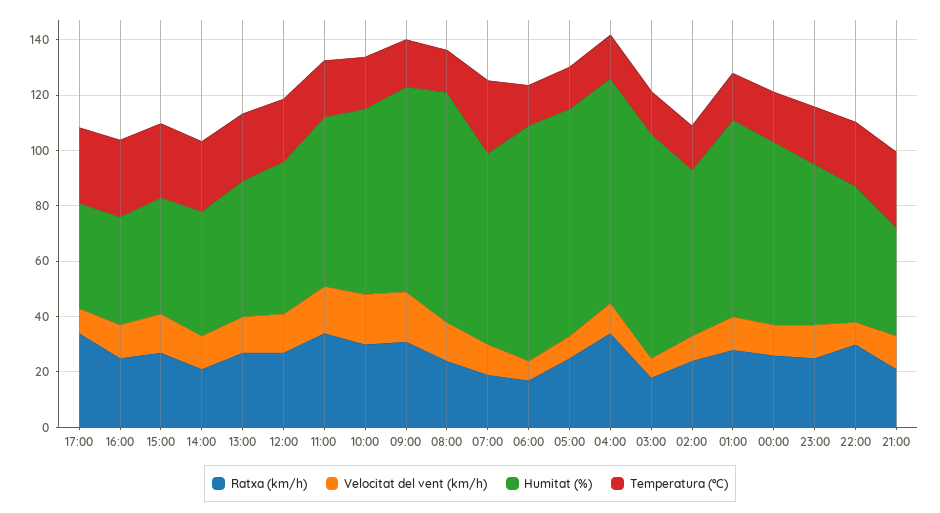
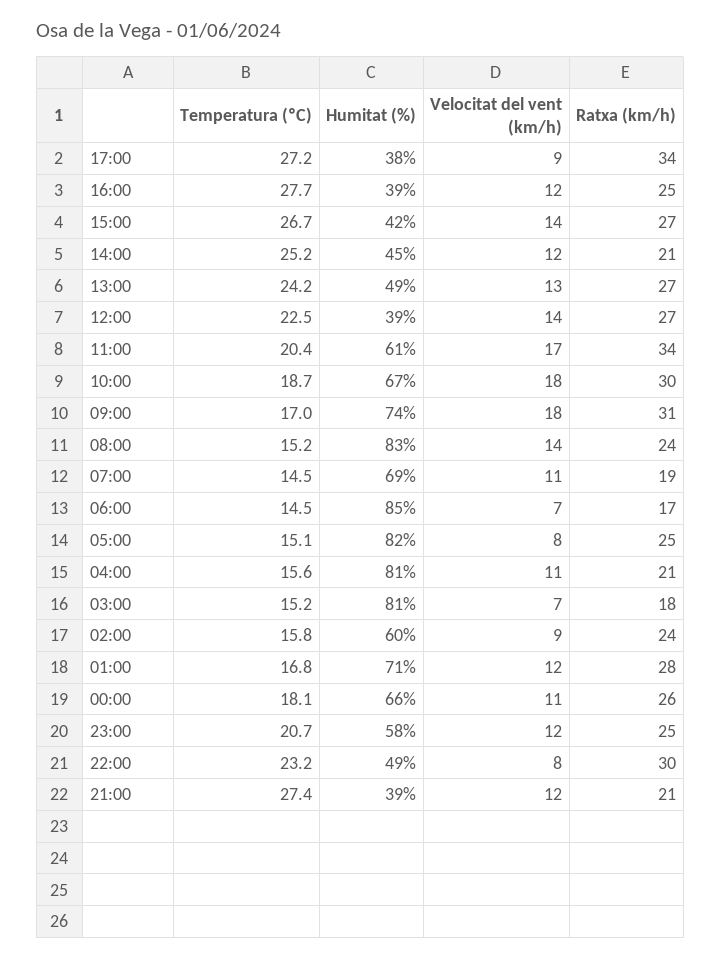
Humitat (%), 12:00: 55 -> 39
Temperatura (ºC), 07:00: 25 -> 14.5
Ratxa (km/h), 04:00: 35 -> 21

